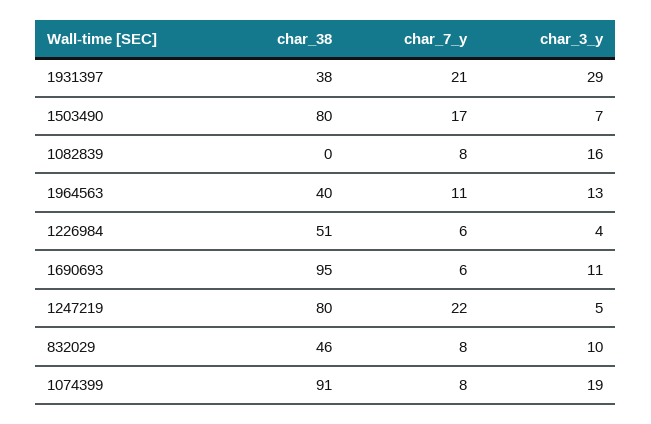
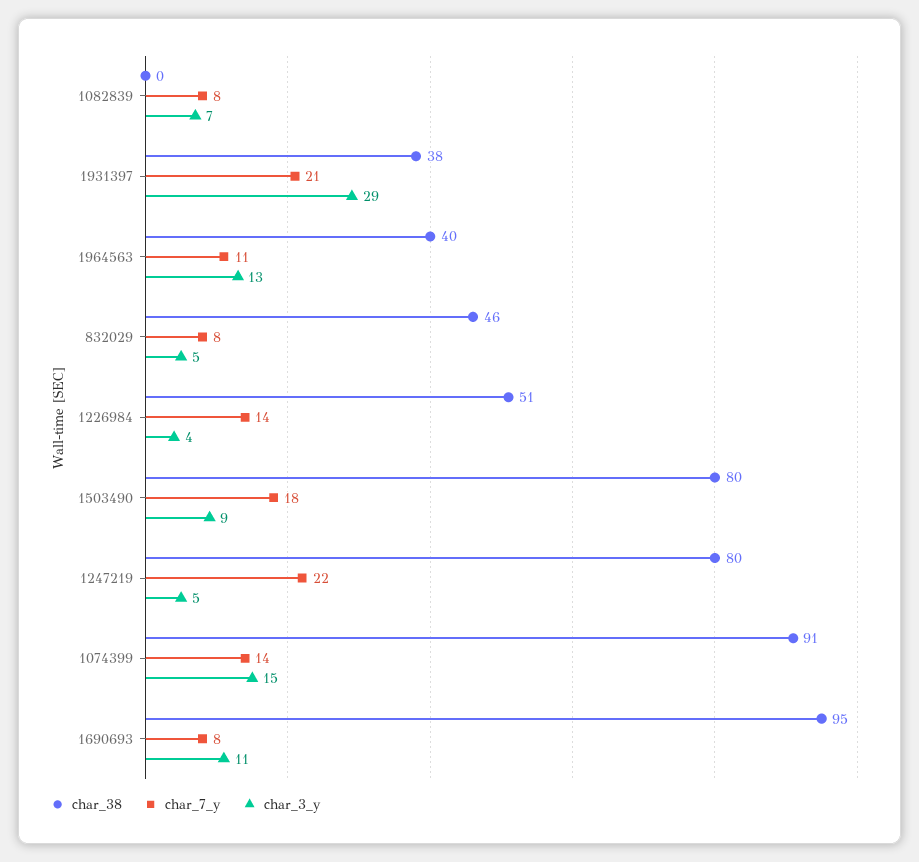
char_7_y, 1503490: 17 -> 18
char_3_y, 1503490: 7 -> 9
char_3_y, 1082839: 16 -> 7
char_7_y, 1226984: 6 -> 14
char_7_y, 1690693: 6 -> 8
char_3_y, 832029: 10 -> 5
char_7_y, 1074399: 8 -> 14
char_3_y, 1074399: 19 -> 15

